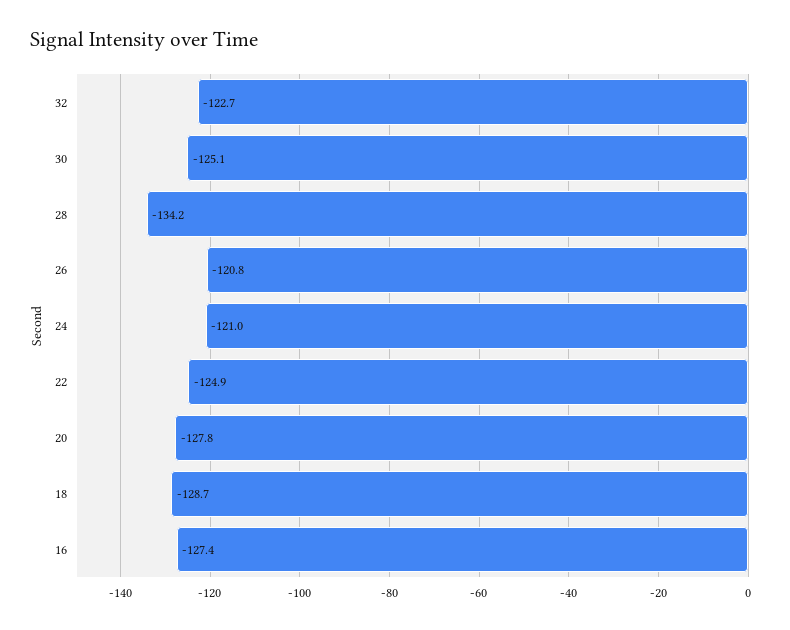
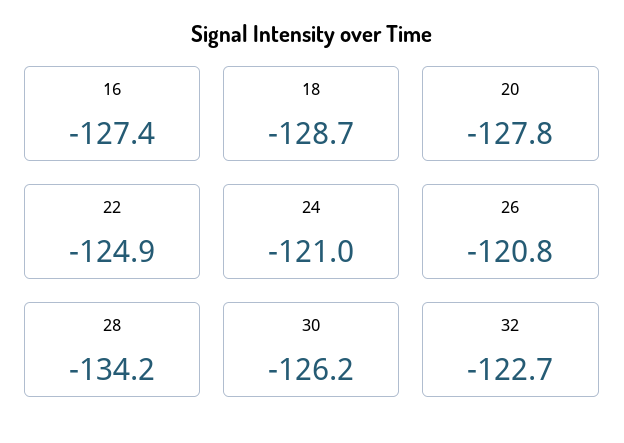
30: -125.1 -> -126.2

